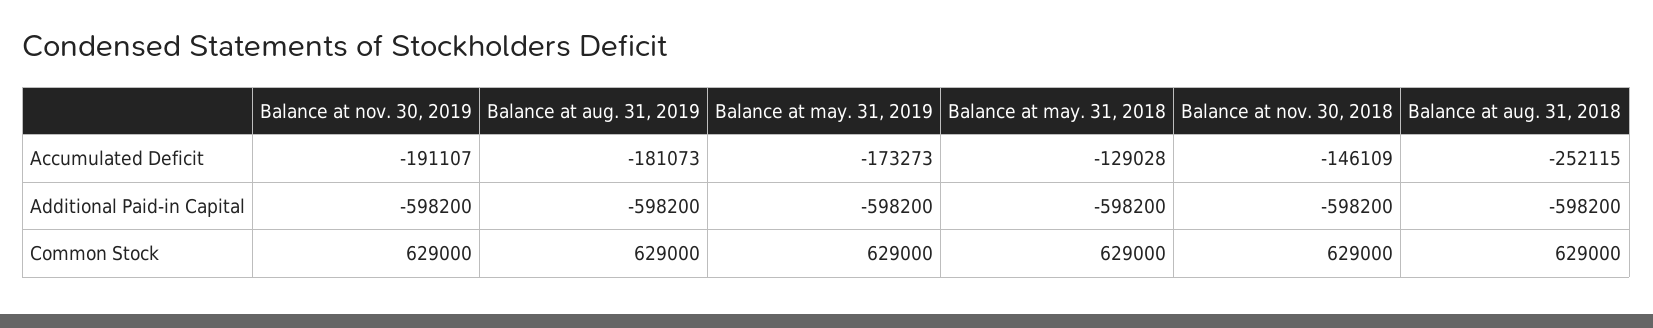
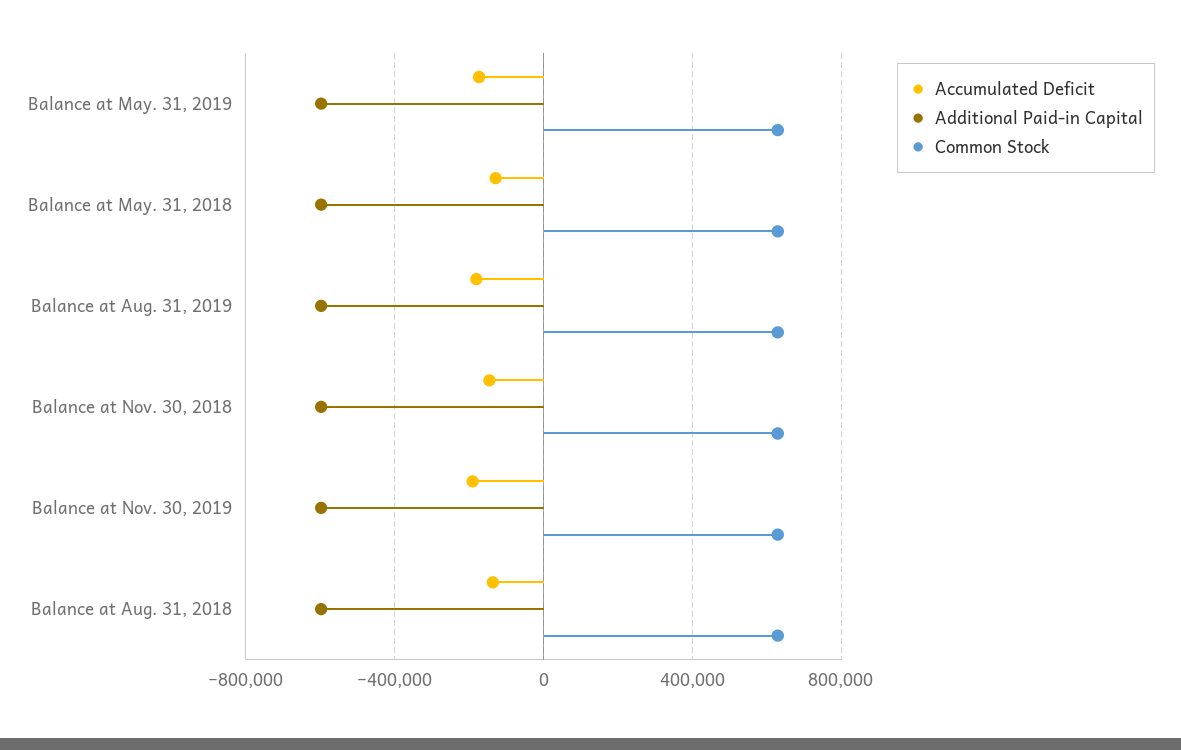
Accumulated Deficit, Balance at aug. 31, 2018: -252115 -> -150000

